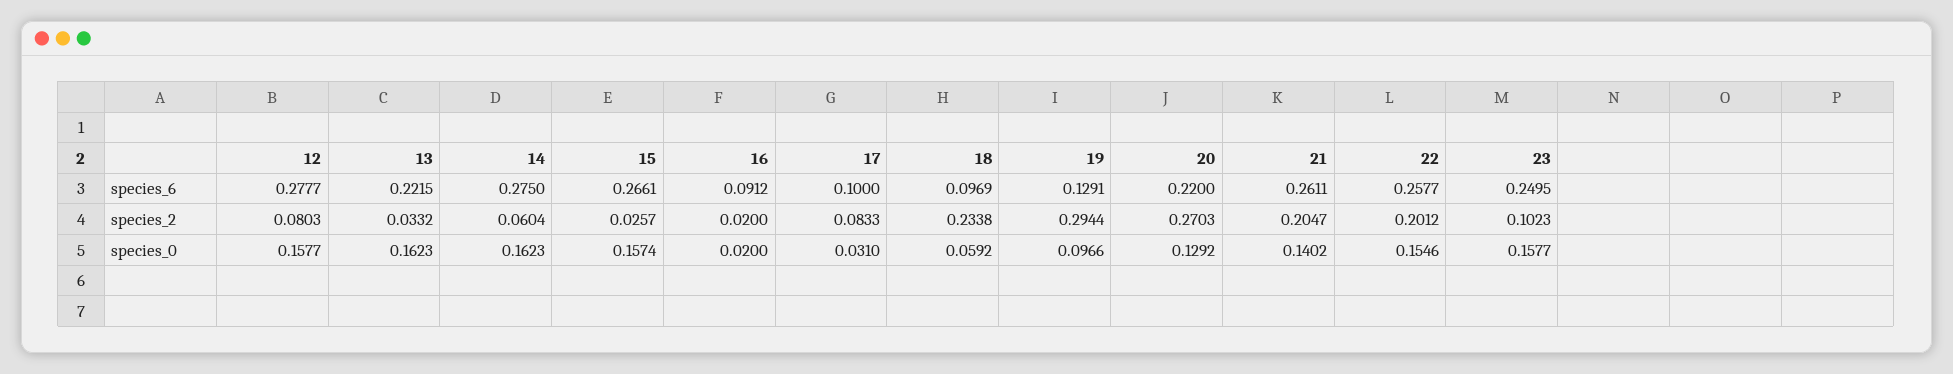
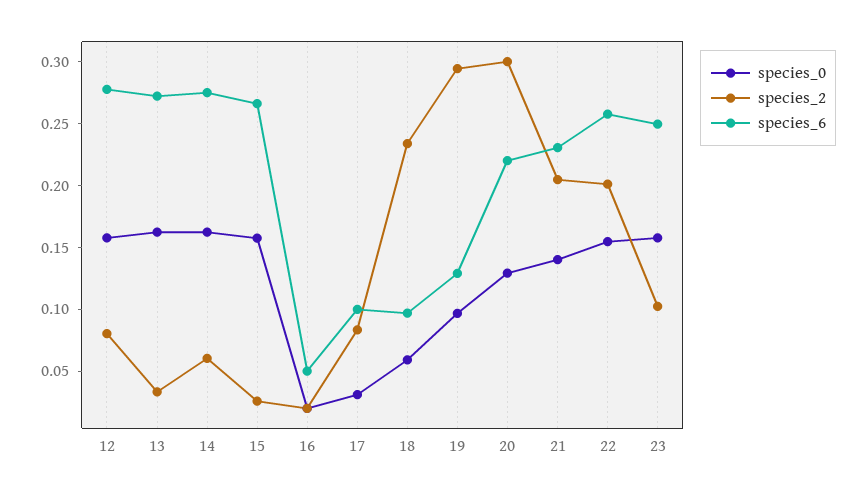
species_6, 13: 0.2215 -> 0.27
species_6, 16: 0.0912 -> 0.05
species_6, 21: 0.2611 -> 0.23
species_2, 20: 0.2703 -> 0.3

